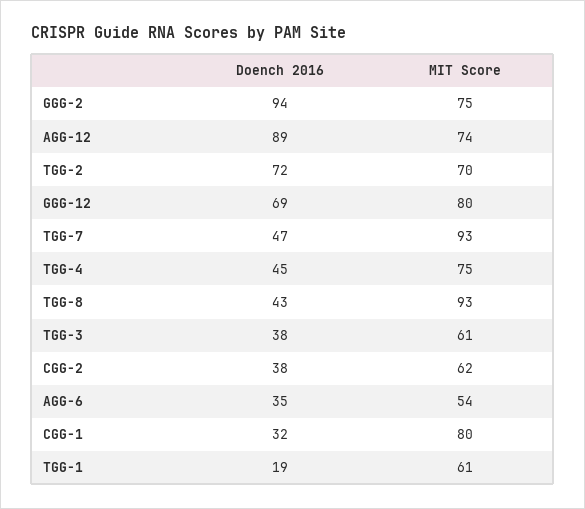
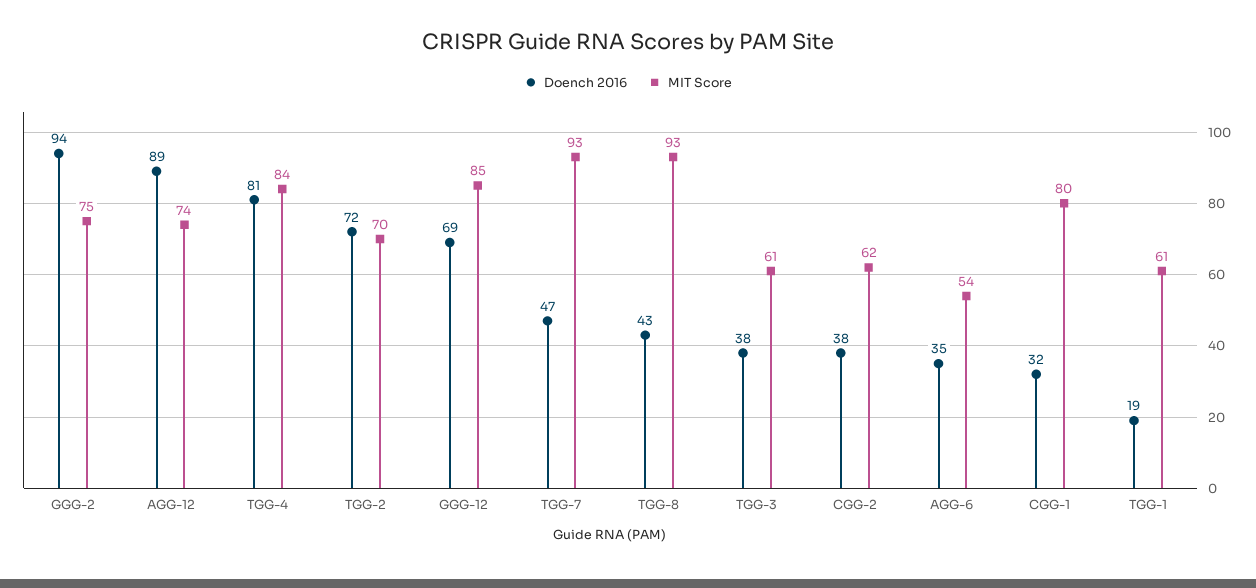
MIT Score, GGG-12: 80 -> 85
Doench 2016, TGG-4: 45 -> 81
MIT Score, TGG-4: 75 -> 84

